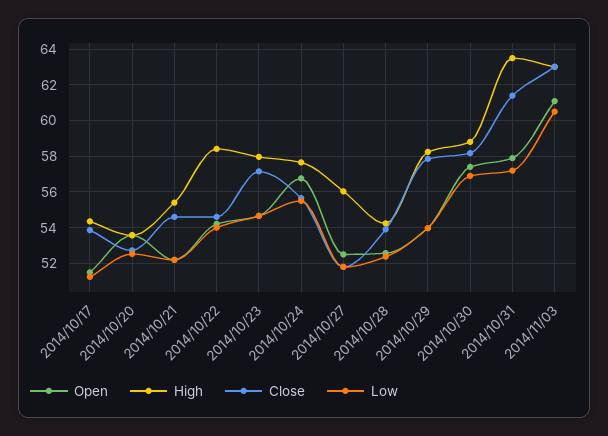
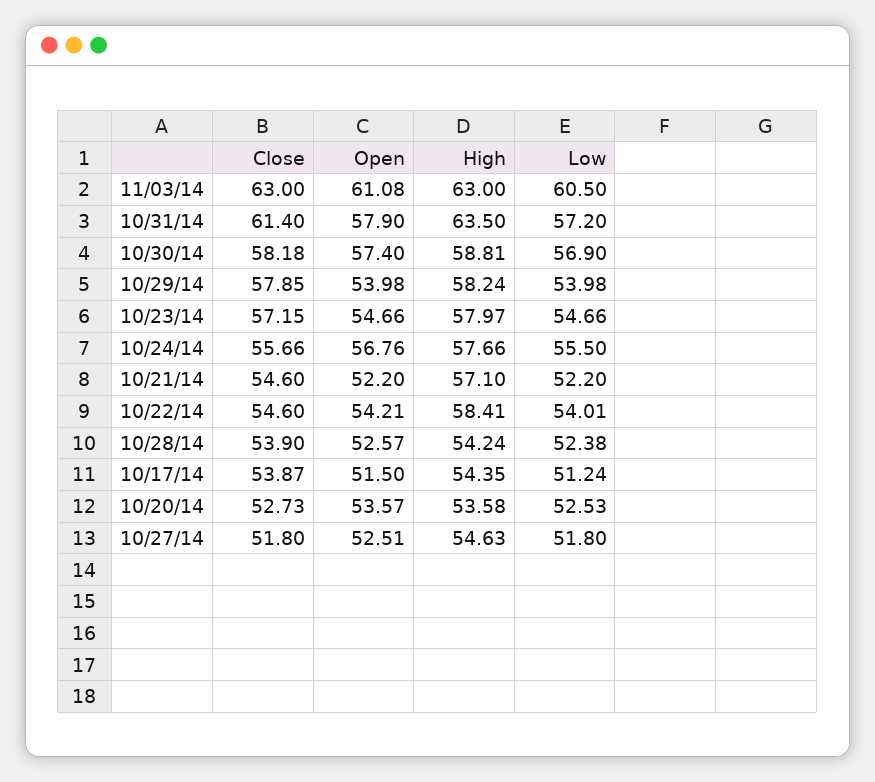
High, 2014/10/21: 55.5 -> 57.1
High, 2014/10/27: 56 -> 54.63

